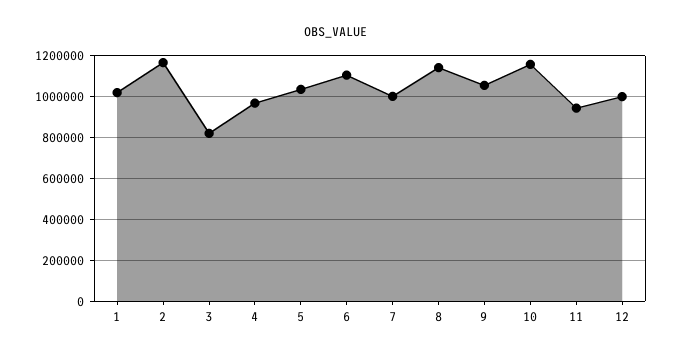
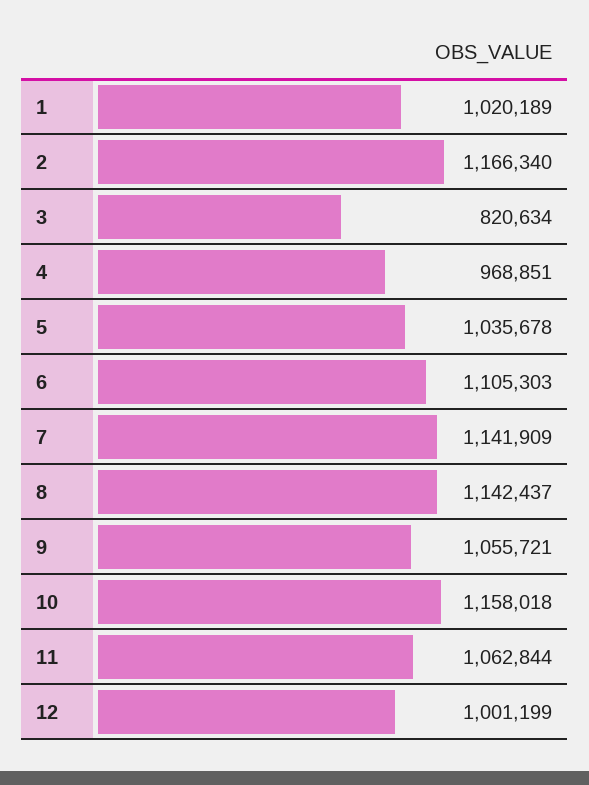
7: 1000000 -> 1141909
11: 950000 -> 1062844

